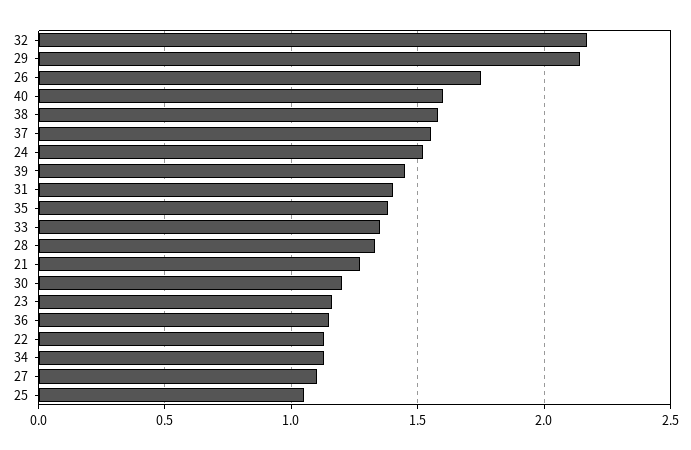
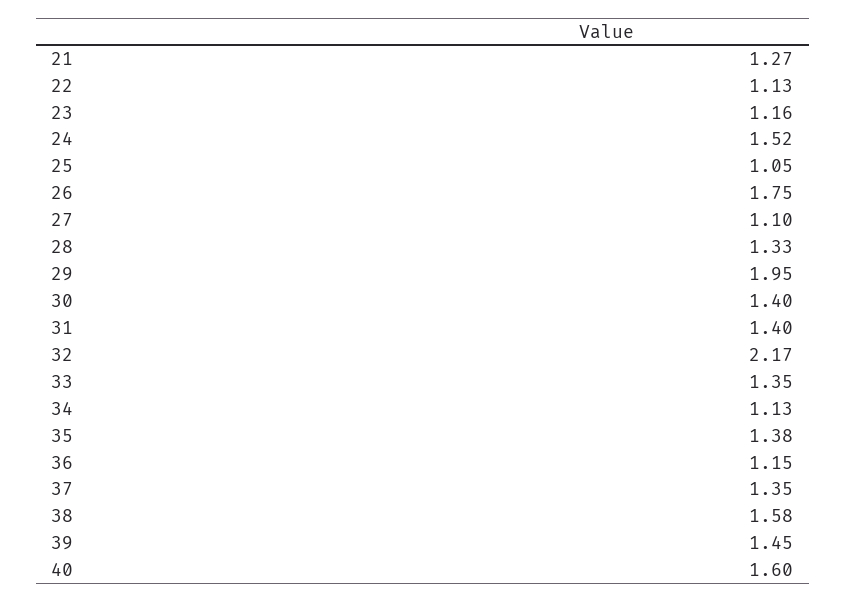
29: 2.15 -> 1.95
37: 1.55 -> 1.35
30: 1.2 -> 1.4

